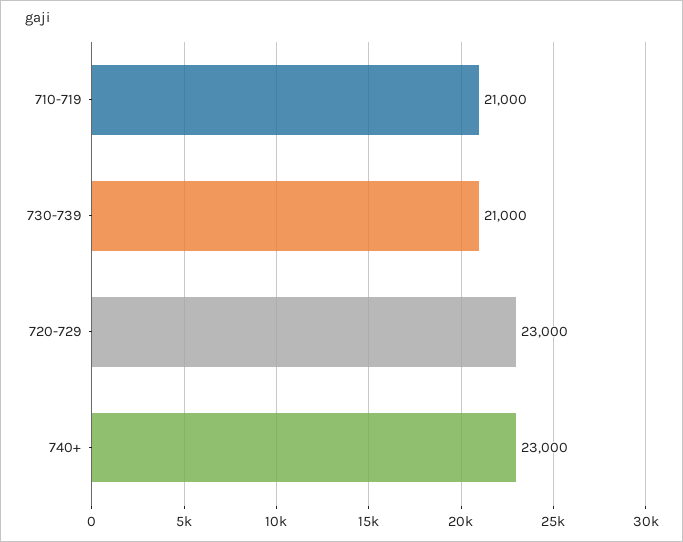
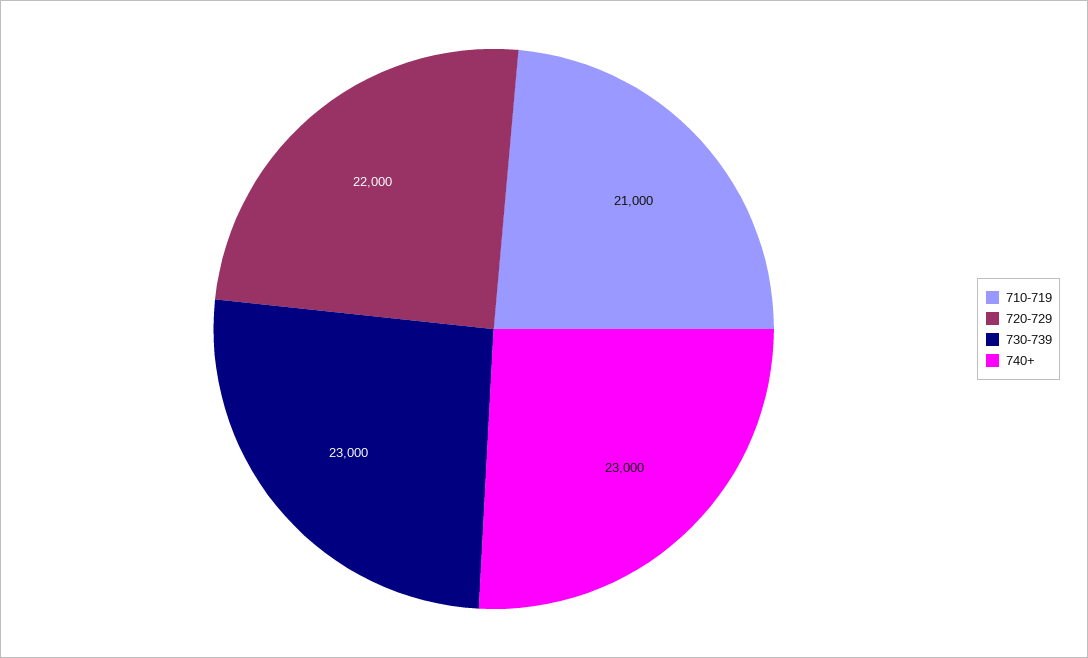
730-739: 21000 -> 23000
720-729: 23000 -> 22000

